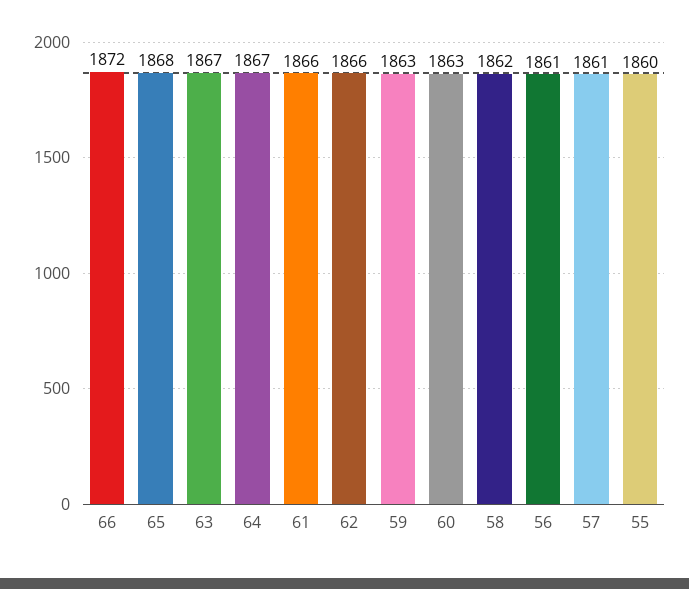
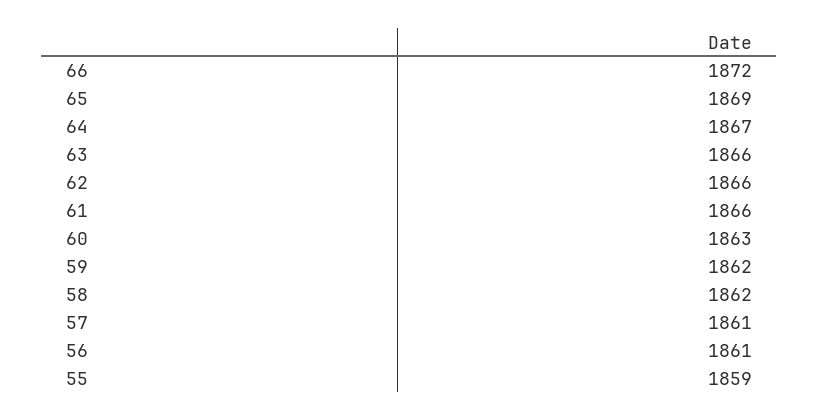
65: 1868 -> 1869
63: 1867 -> 1866
59: 1863 -> 1862
55: 1860 -> 1859

